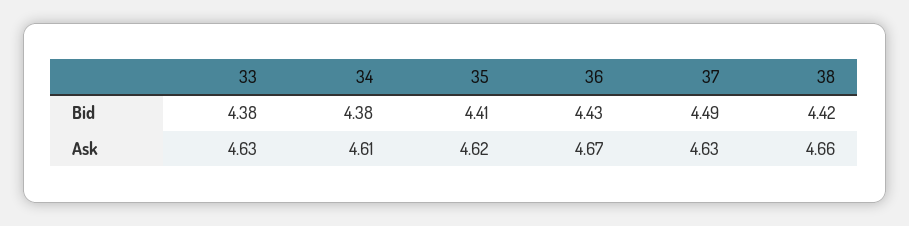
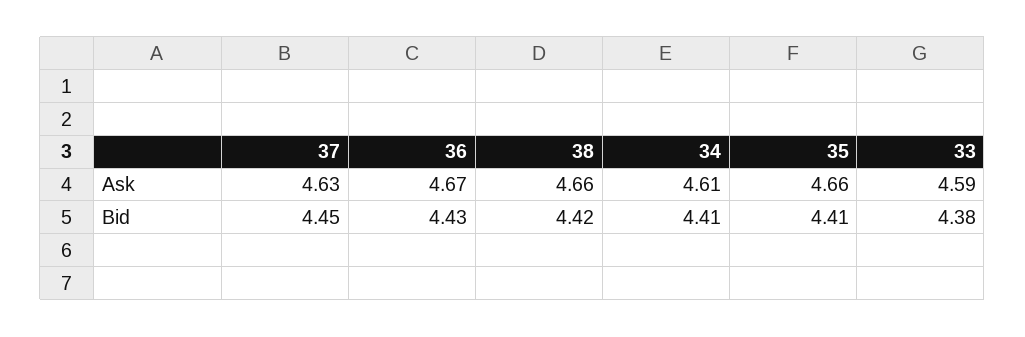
34, Bid: 4.38 -> 4.41
37, Bid: 4.49 -> 4.45
33, Ask: 4.63 -> 4.59
35, Ask: 4.62 -> 4.66

